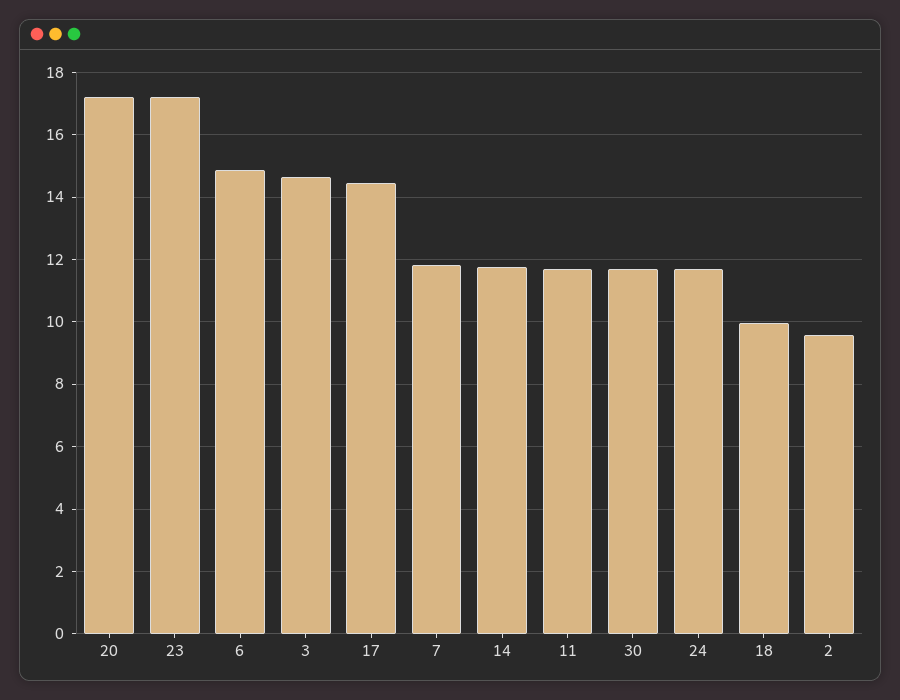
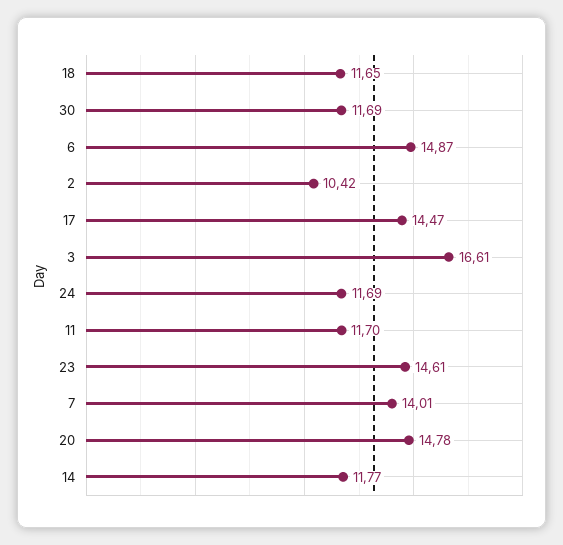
20: 17.2 -> 14.78
23: 17.2 -> 14.61
3: 14.6 -> 16.61
7: 11.8 -> 14.01
18: 10 -> 11.65
2: 9.6 -> 10.42

